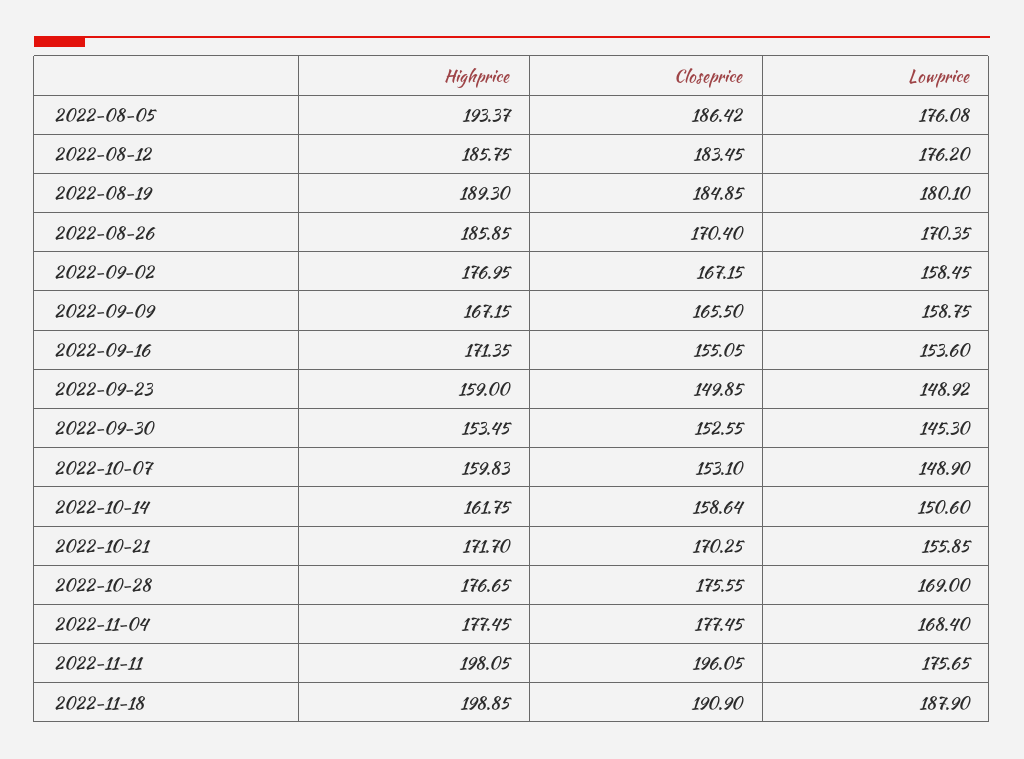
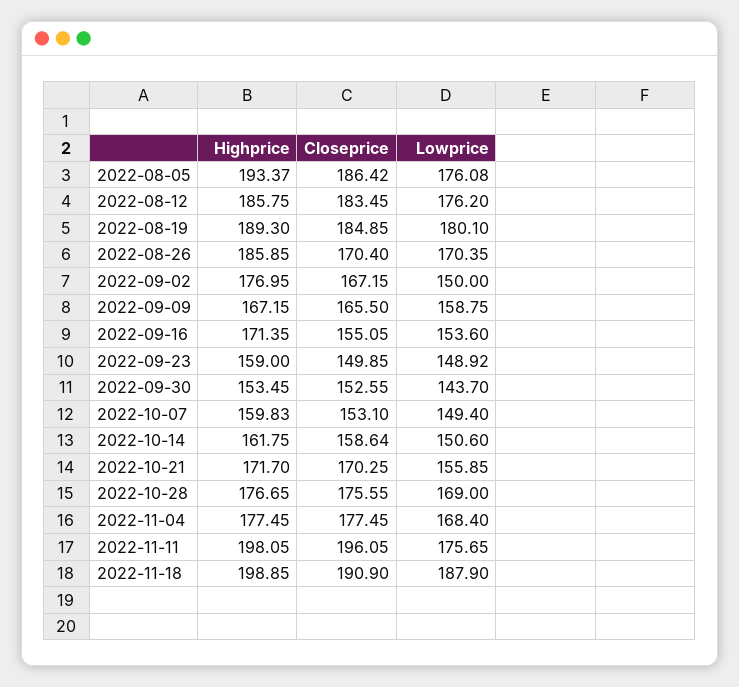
Lowprice, 2022-09-02: 158.45 -> 150
Lowprice, 2022-09-30: 145.3 -> 143.7
Lowprice, 2022-10-07: 148.9 -> 149.4

